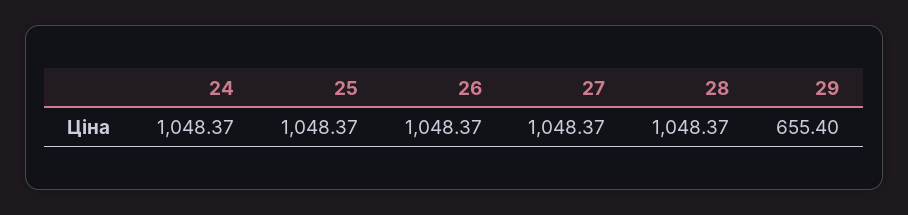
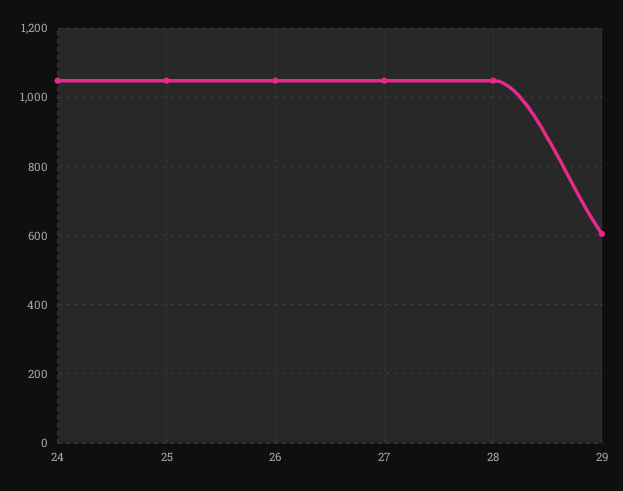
29: 655.4 -> 600

